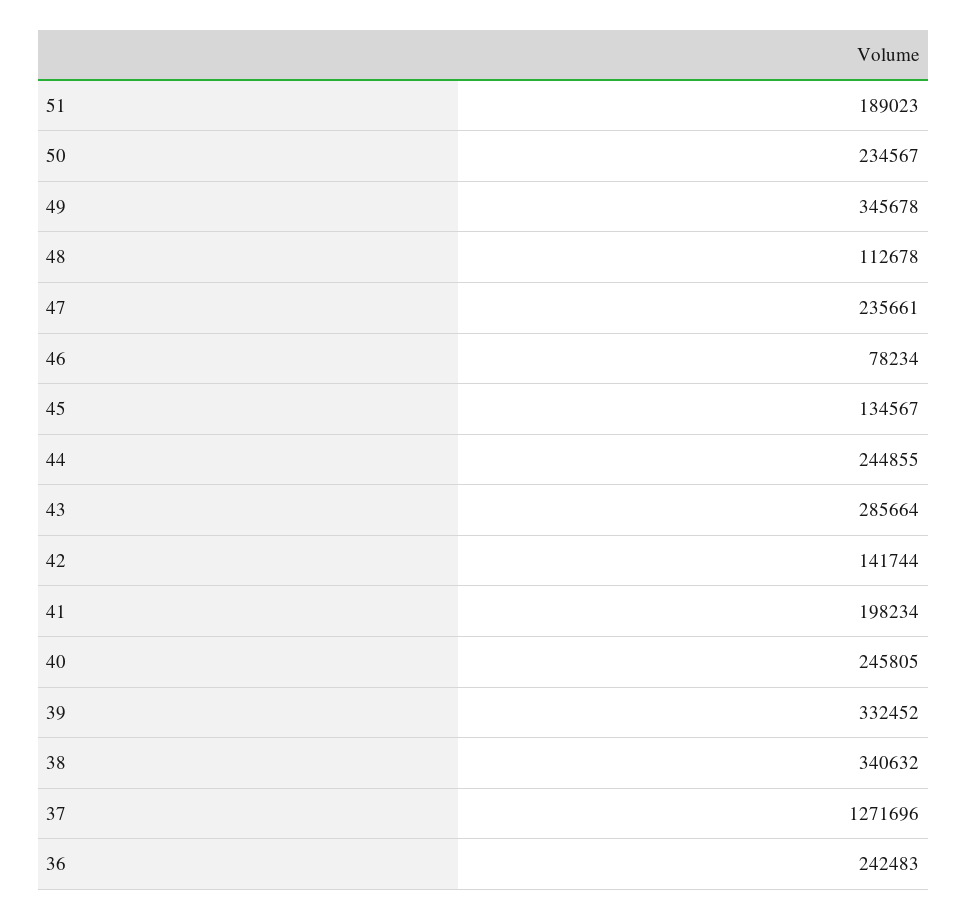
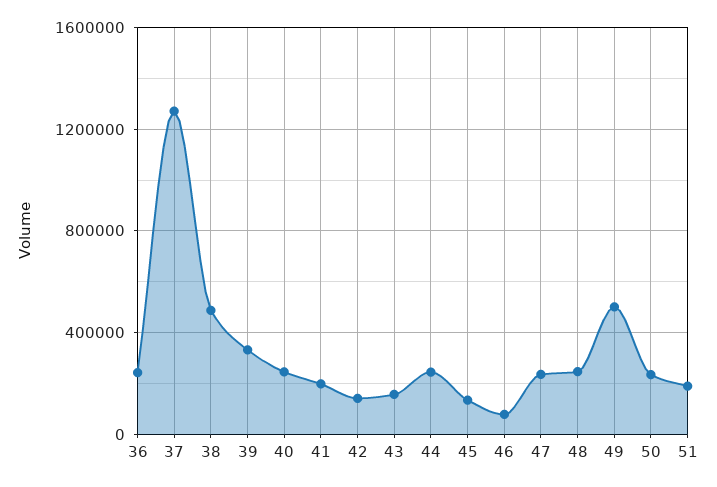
49: 345678 -> 500000
48: 112678 -> 250000
43: 285664 -> 150000
38: 340632 -> 500000

